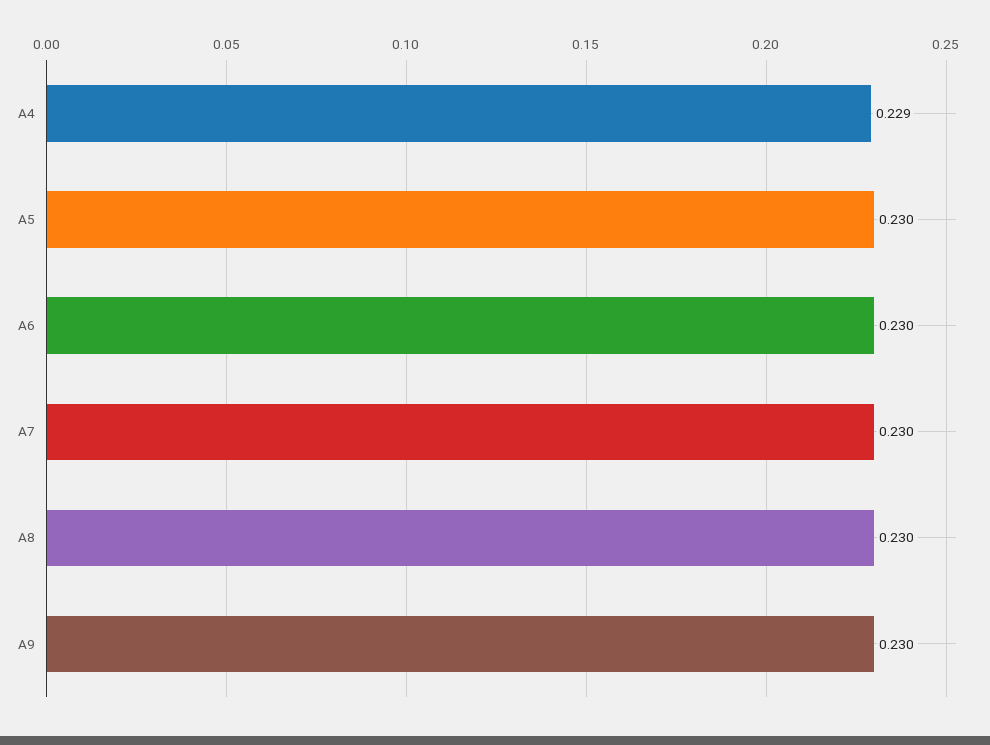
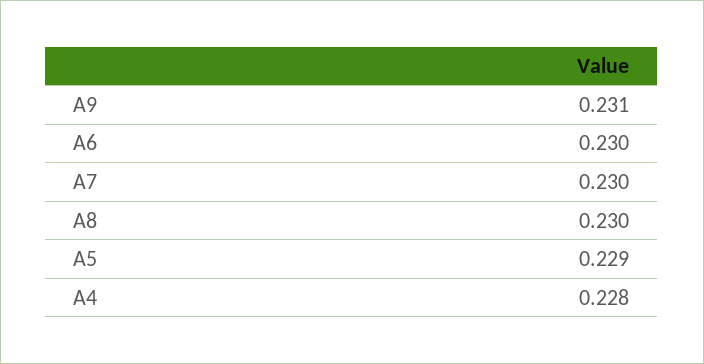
A4: 0.229 -> 0.228
A5: 0.23 -> 0.229
A9: 0.23 -> 0.231

